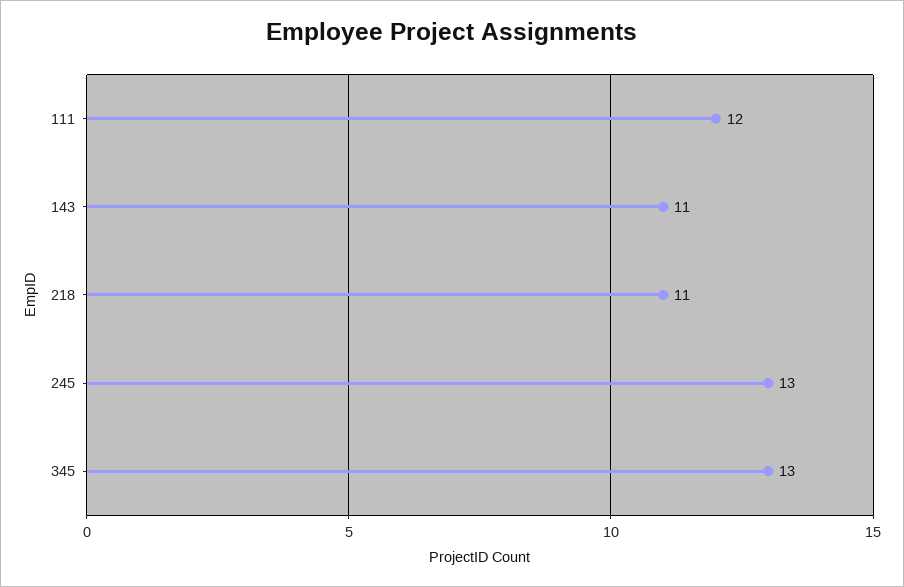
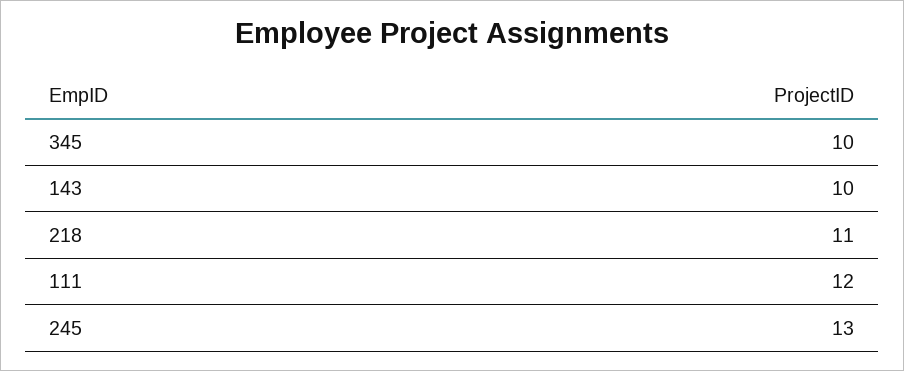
143: 11 -> 10
345: 13 -> 10

